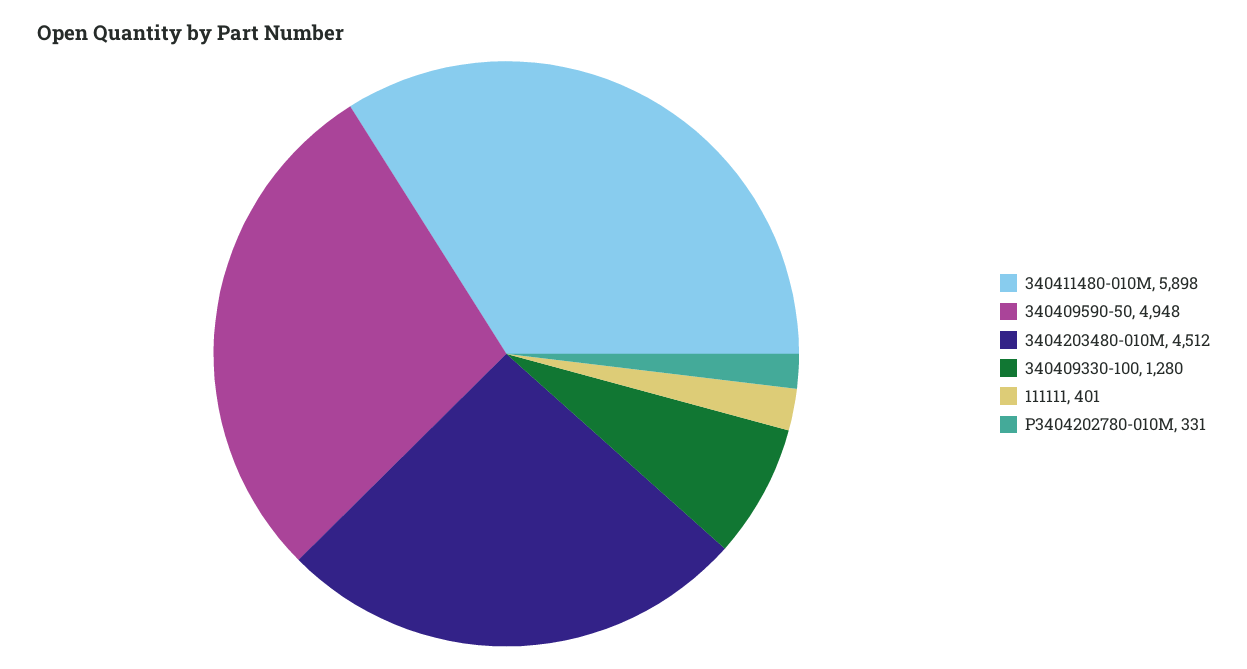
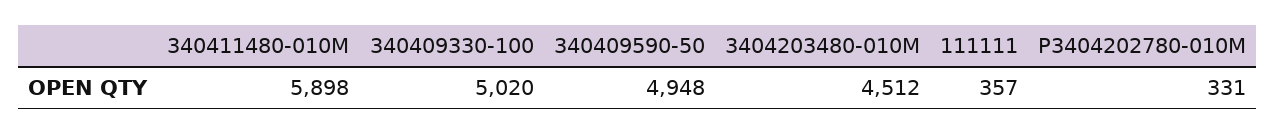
340409330-100: 1280 -> 5020
111111: 401 -> 357

